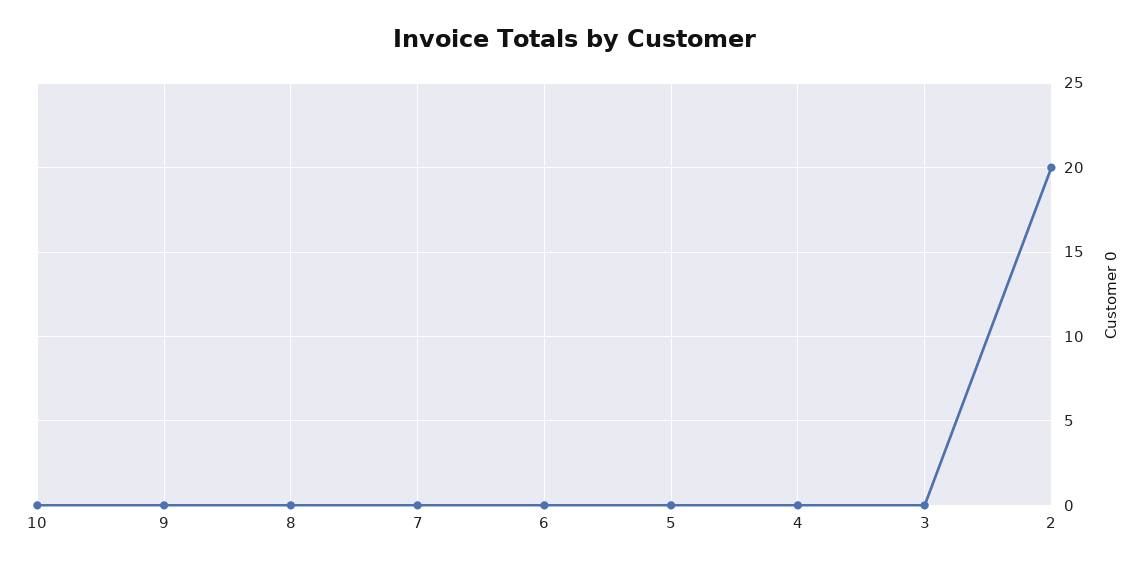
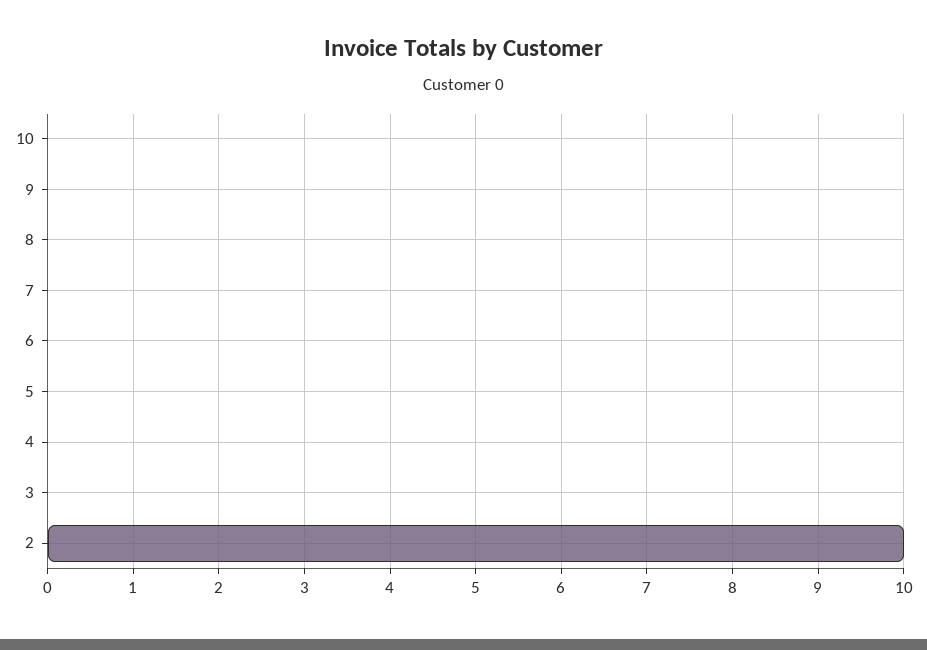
2: 20 -> 10

